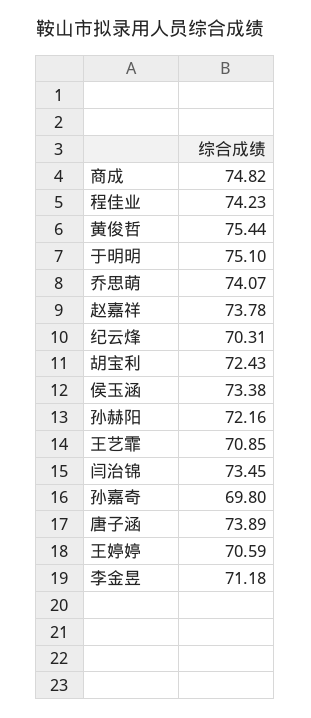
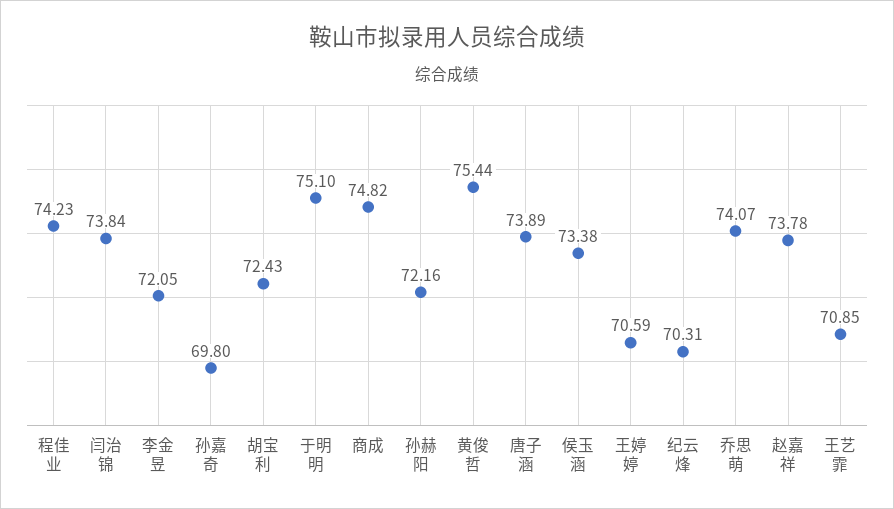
闫治锦: 73.45 -> 73.84
李金昱: 71.18 -> 72.05

